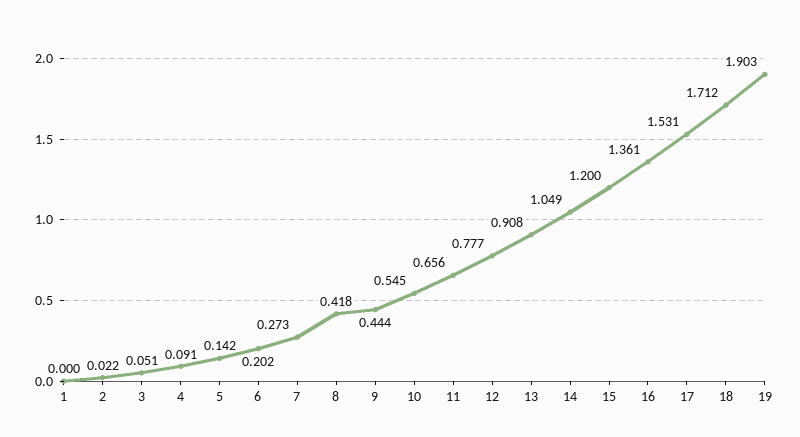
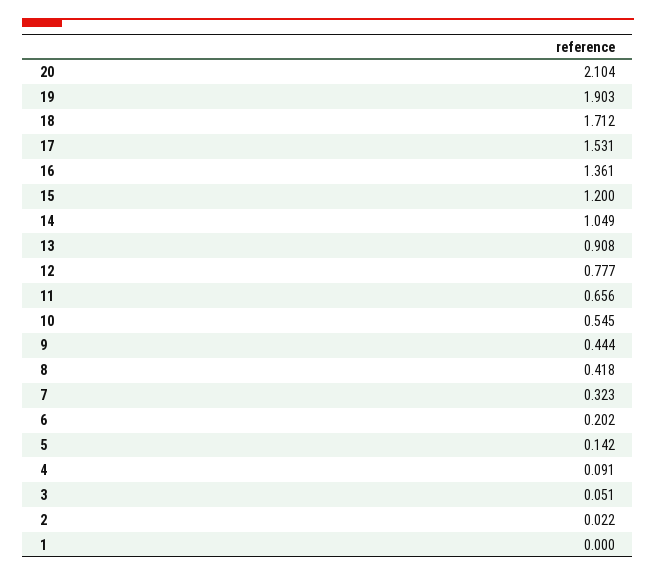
7: 0.273 -> 0.323
20: none -> 2.104

